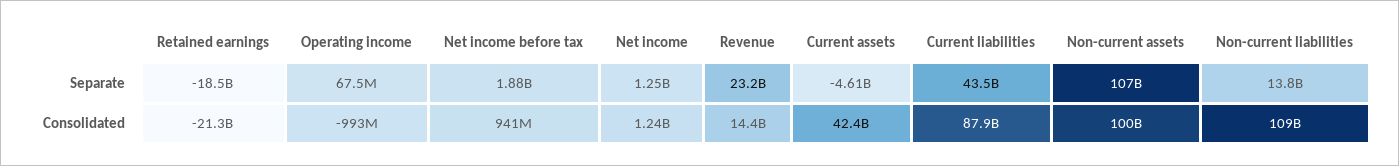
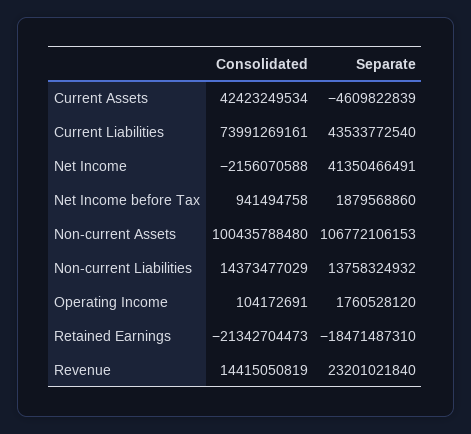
Operating income, Separate: 67500000 -> 1760528120
Net income, Separate: 1250000000 -> 41350466491
Operating income, Consolidated: -993000000 -> 104172691
Net income, Consolidated: 1240000000 -> -2156070588
Current liabilities, Consolidated: 87900000000 -> 73991269161
Non-current liabilities, Consolidated: 109000000000 -> 14373477029

